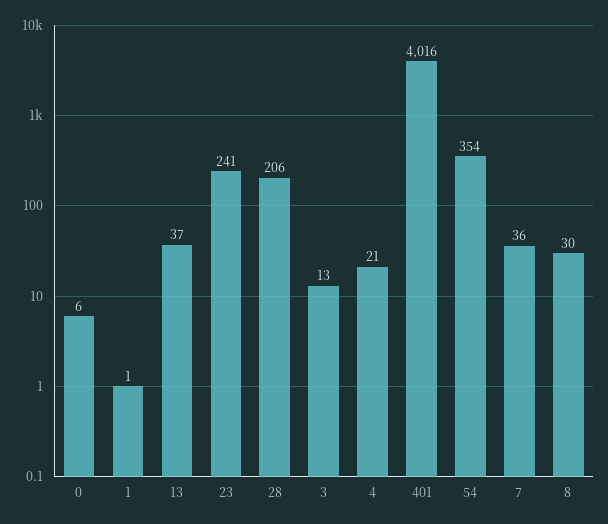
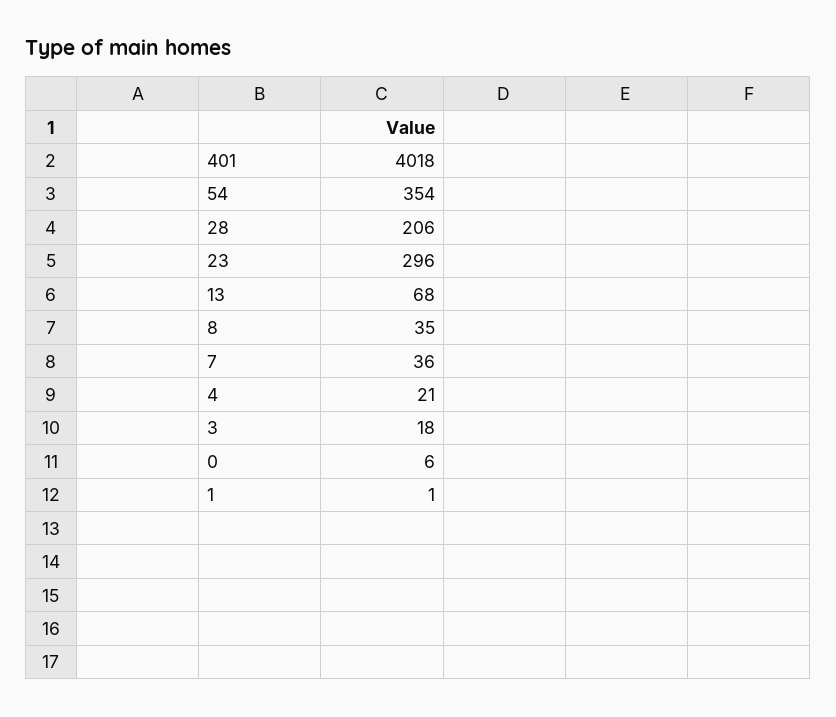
13: 37 -> 68
23: 241 -> 296
3: 13 -> 18
401: 4016 -> 4018
8: 30 -> 35

